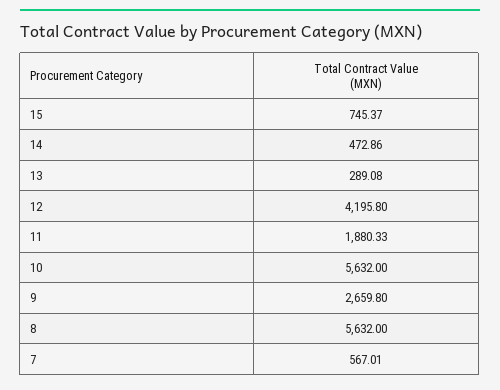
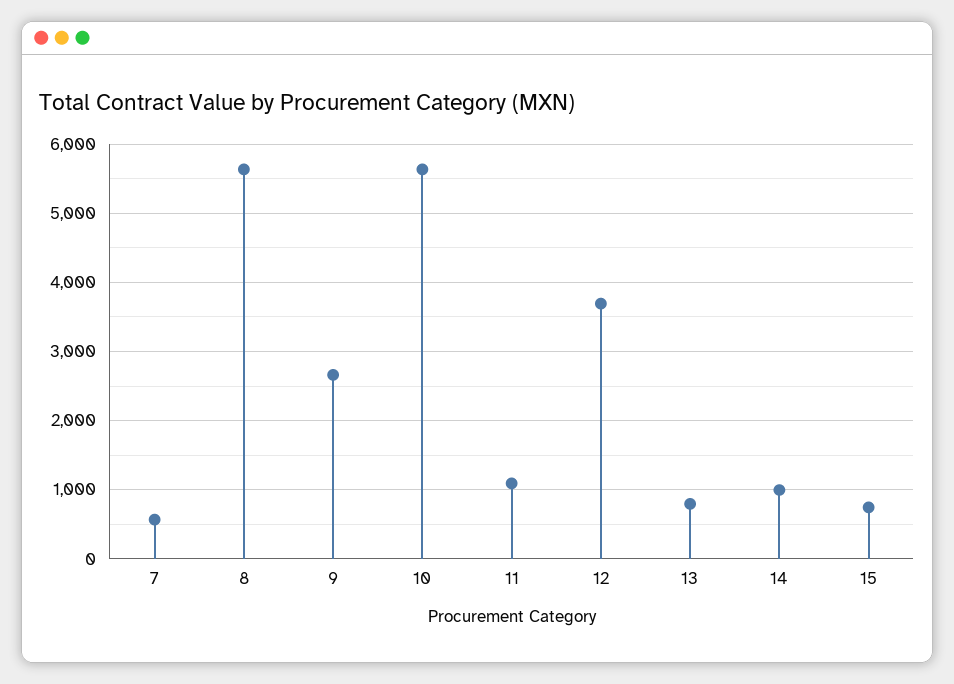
14: 472.86 -> 1000
13: 289.08 -> 800
12: 4195.8 -> 3700
11: 1880.33 -> 1100

